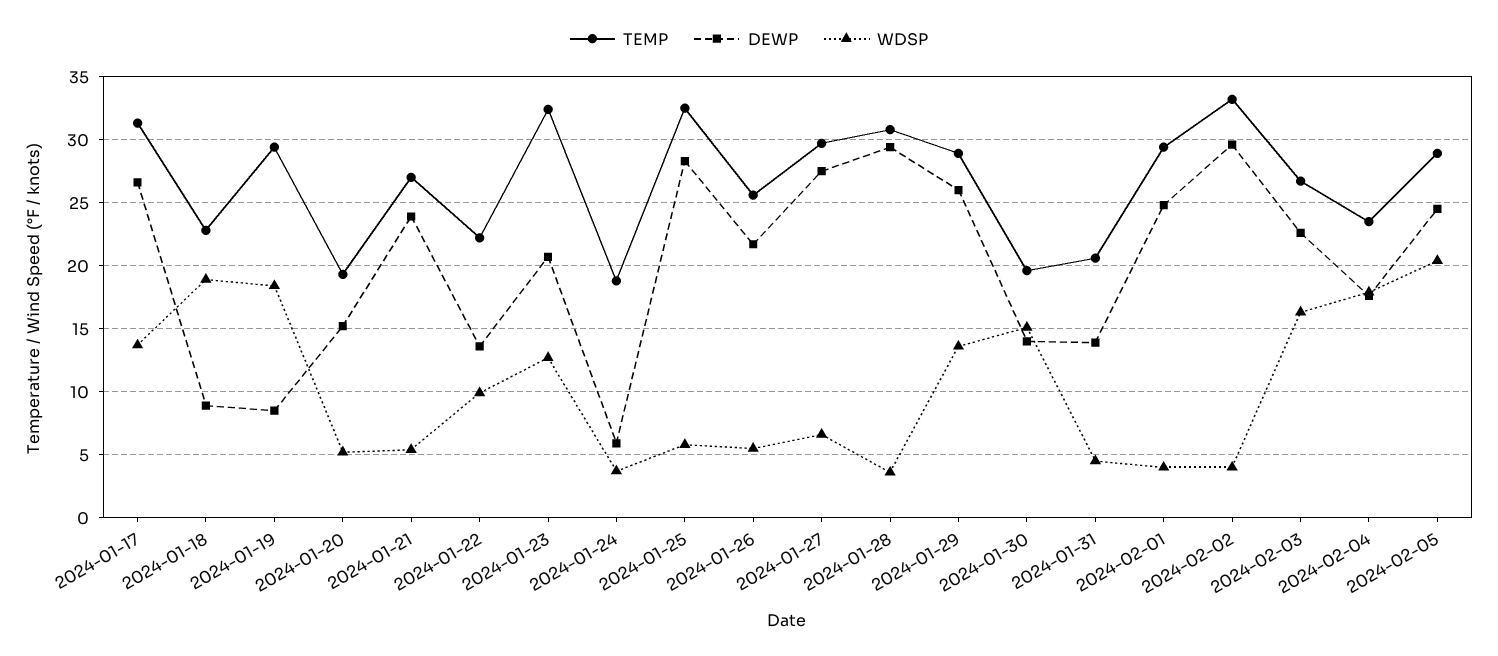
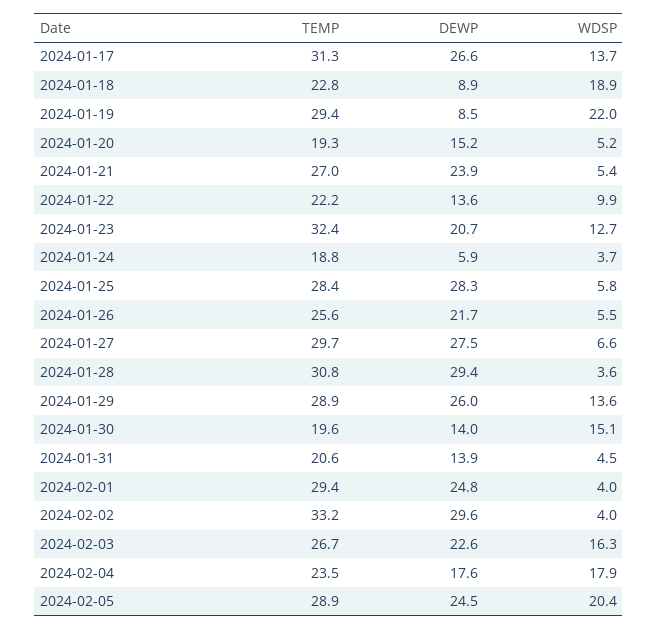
WDSP, 2024-01-19: 18.5 -> 22
TEMP, 2024-01-25: 32.5 -> 28.4

